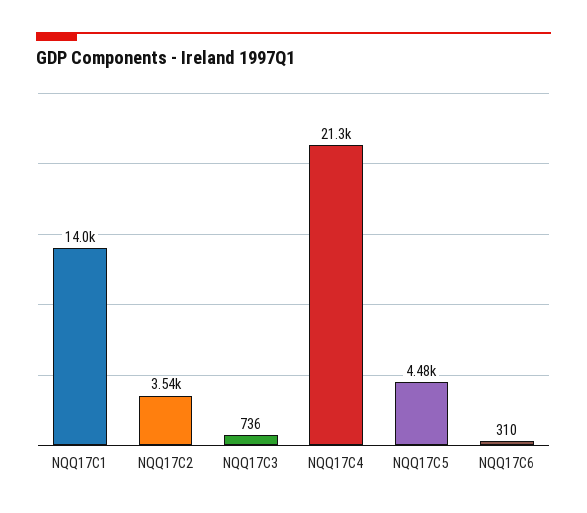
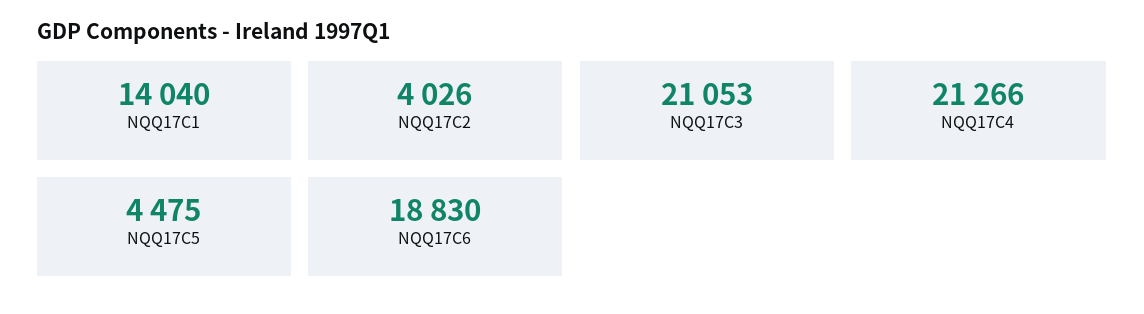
NQQ17C2: 3540 -> 4026
NQQ17C3: 736 -> 21053
NQQ17C6: 310 -> 18830

